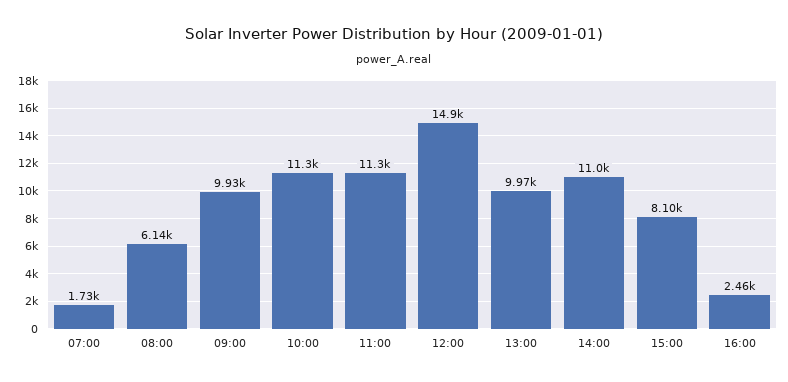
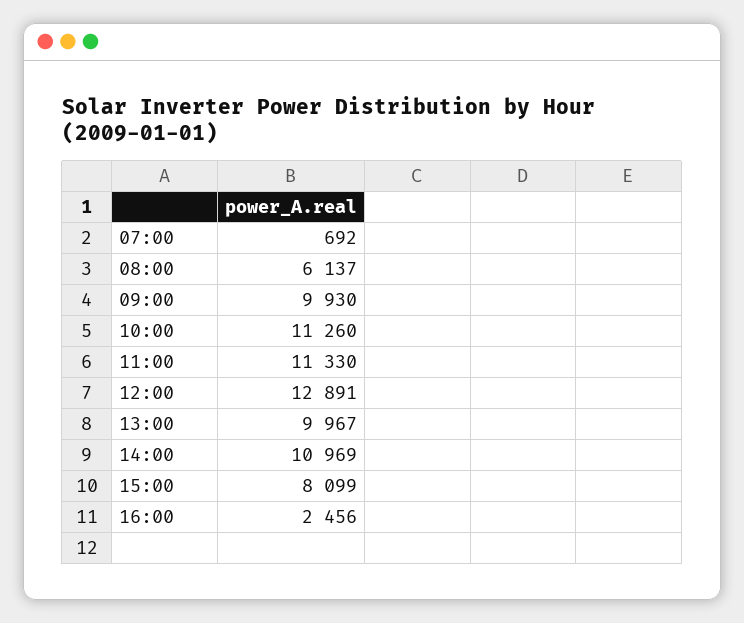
07:00: 1730 -> 692
12:00: 14900 -> 12891

